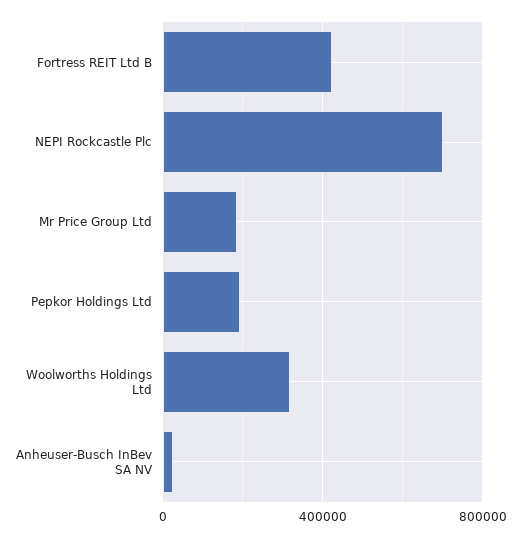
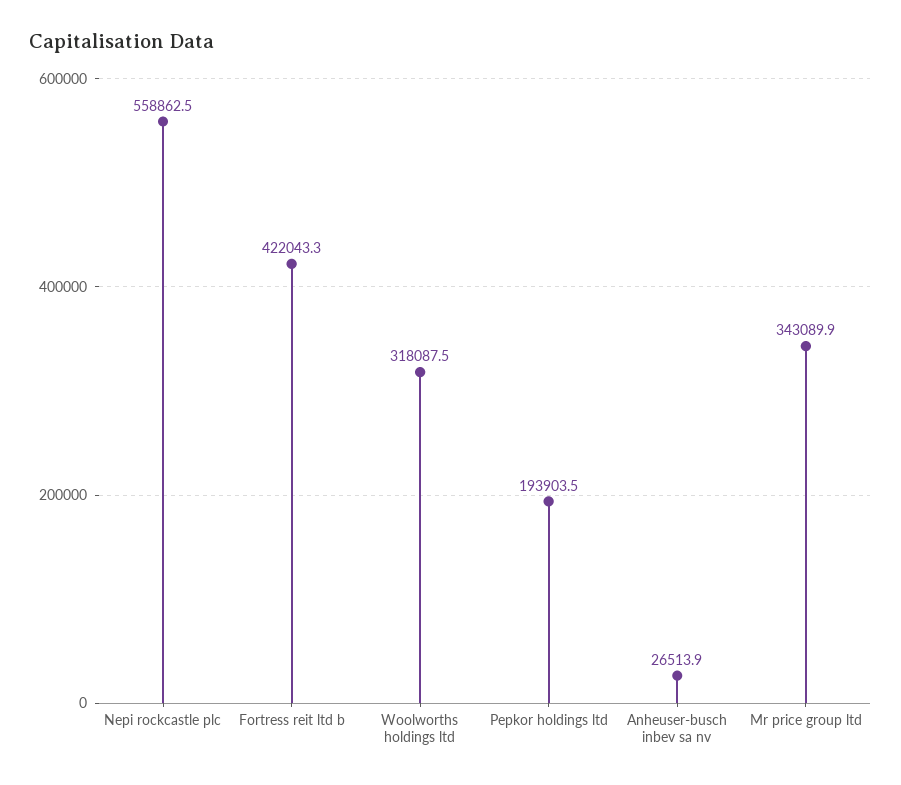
NEPI Rockcastle Plc: 700000 -> 558862.5
Mr Price Group Ltd: 200000 -> 343089.9

